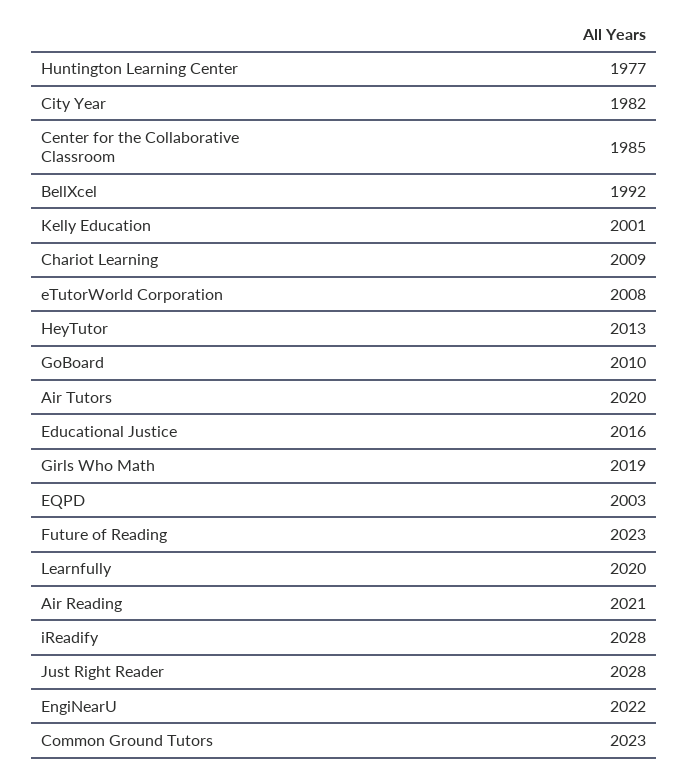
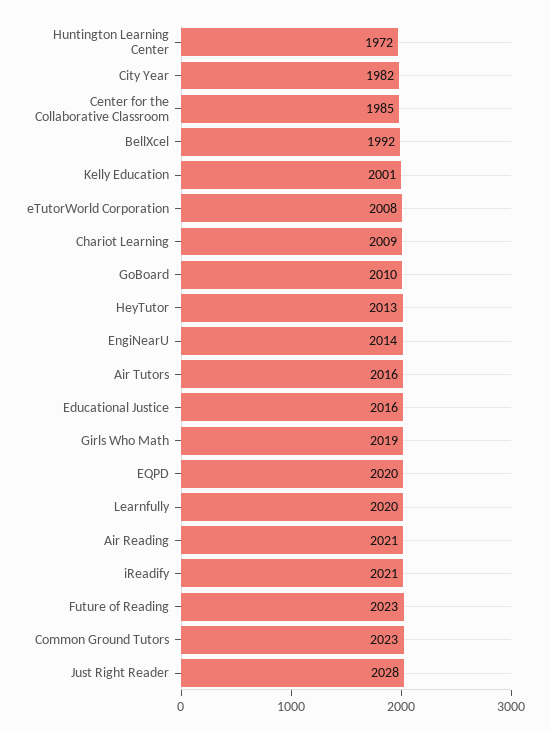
Huntington Learning Center: 1977 -> 1972
Air Tutors: 2020 -> 2016
EQPD: 2003 -> 2020
iReadify: 2028 -> 2021
EngiNearU: 2022 -> 2014

